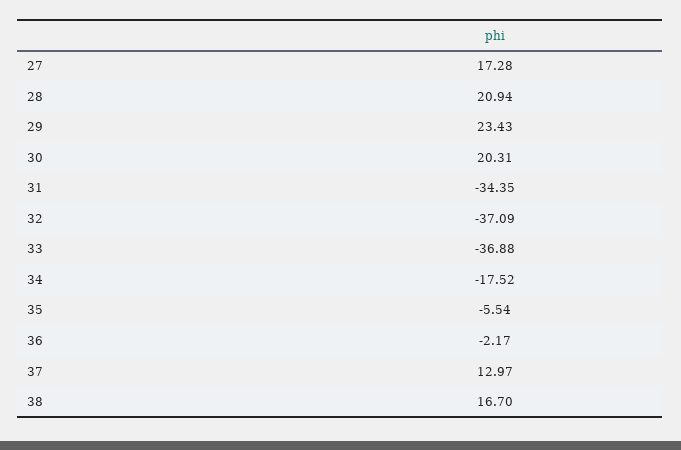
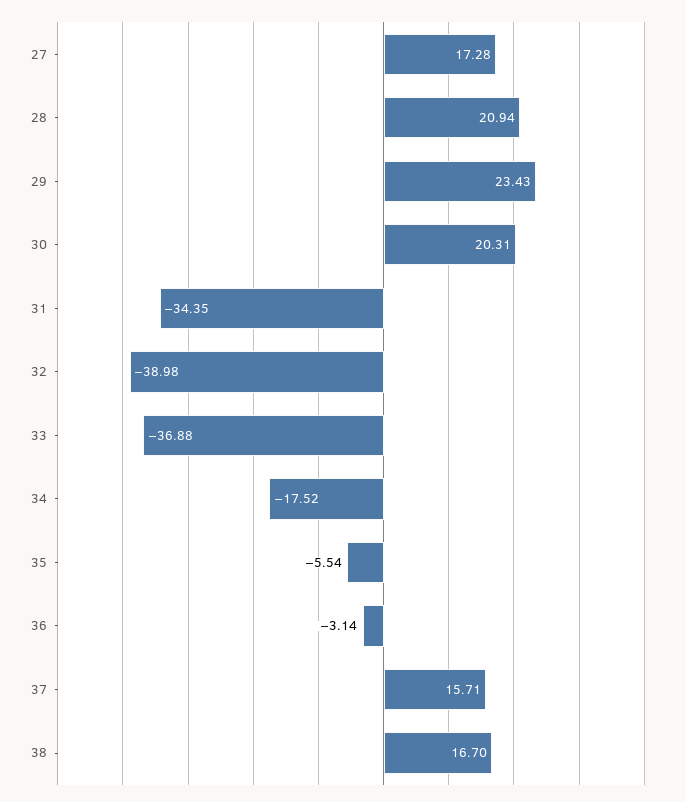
32: -37.09 -> -38.98
36: -2.17 -> -3.14
37: 12.97 -> 15.71

